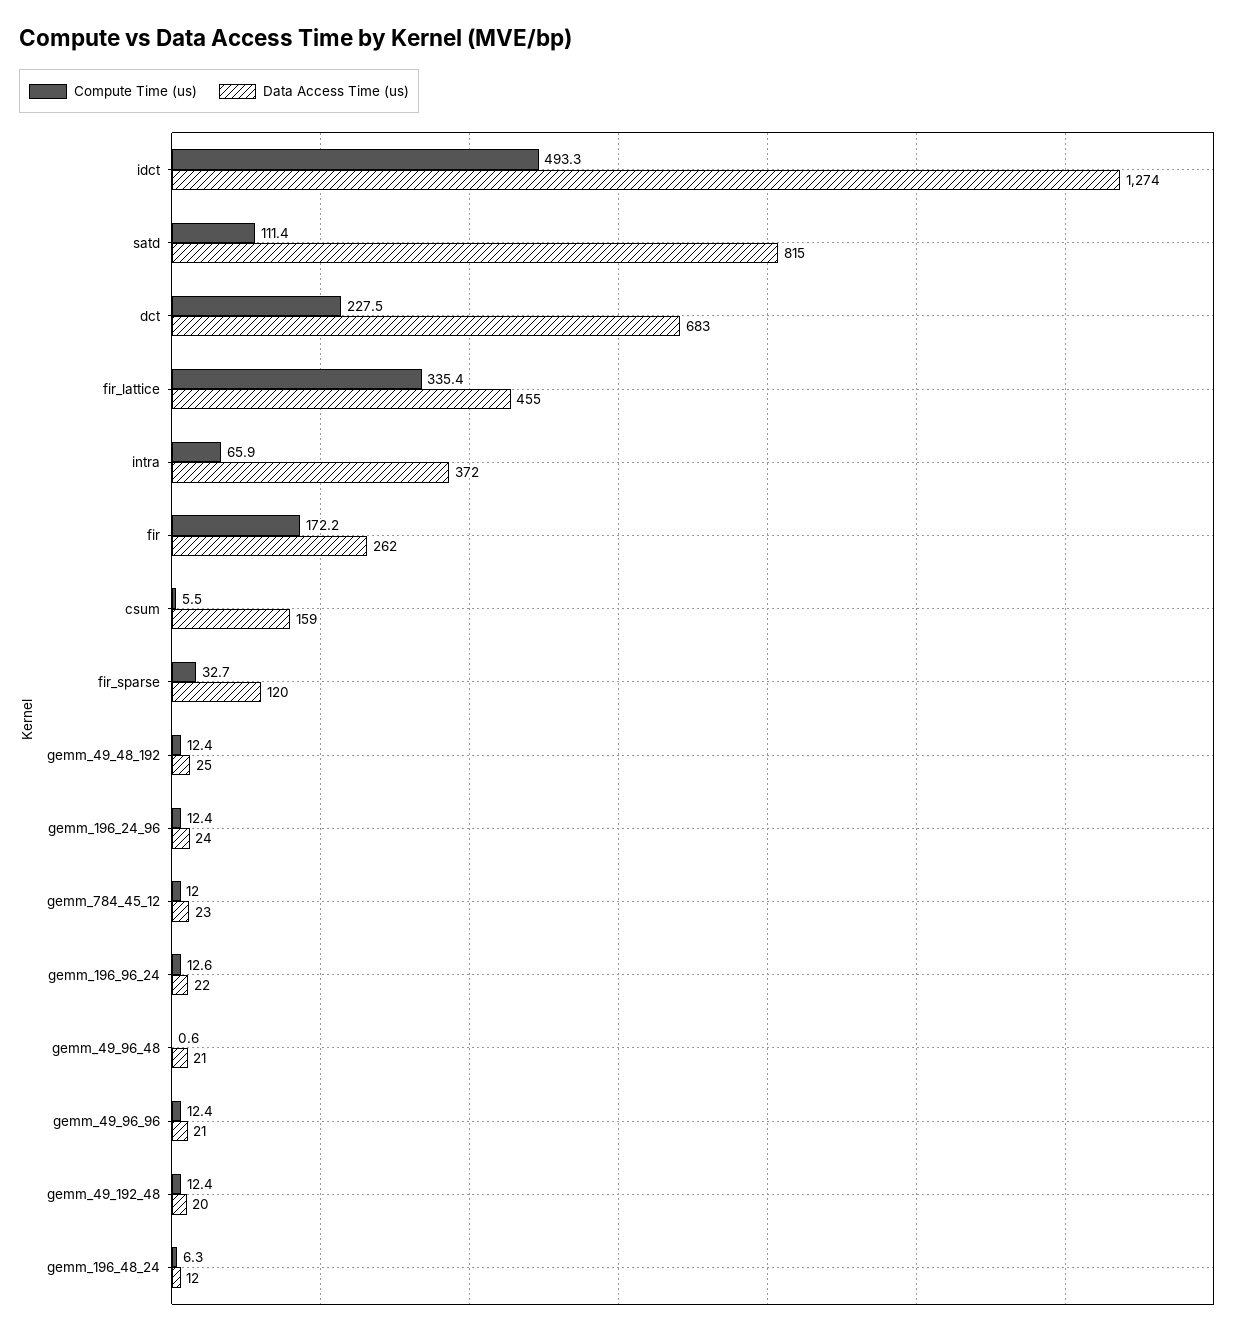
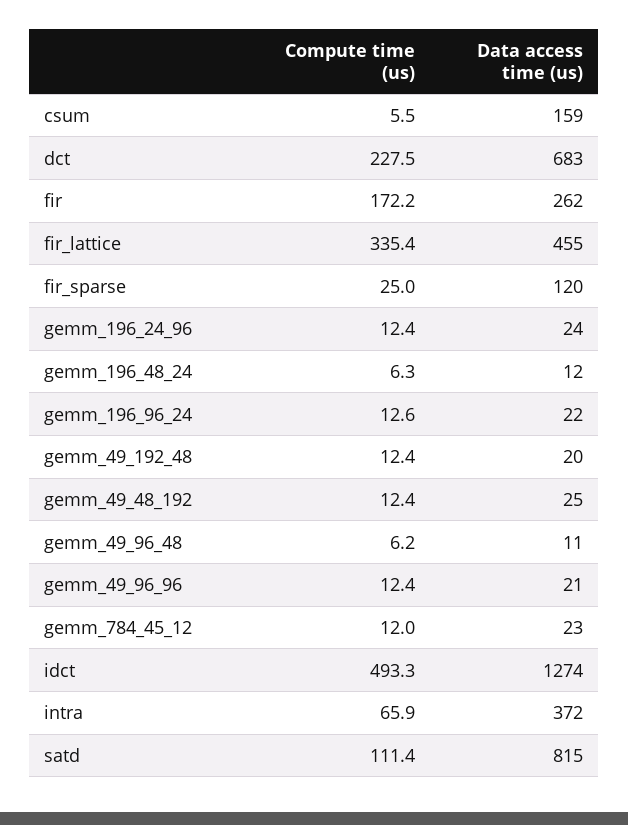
Compute Time (us), fir_sparse: 32.7 -> 25
Compute Time (us), gemm_49_96_48: 0.6 -> 6.2
Data Access Time (us), gemm_49_96_48: 21 -> 11

